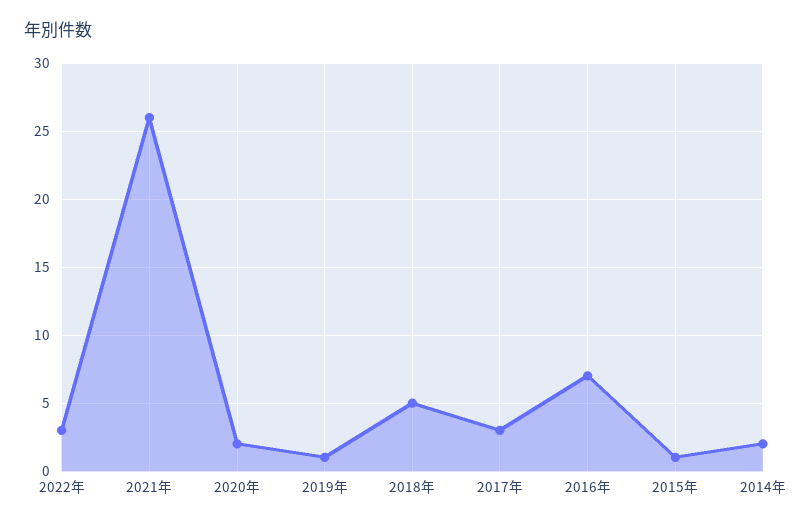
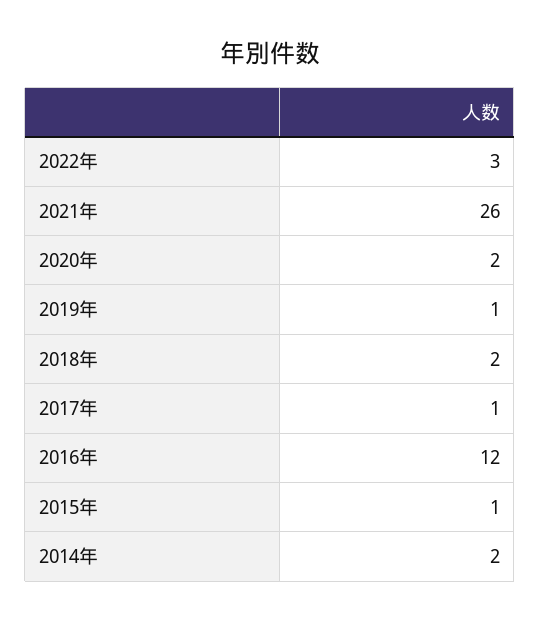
2018年: 5 -> 2
2017年: 3 -> 1
2016年: 7 -> 12

